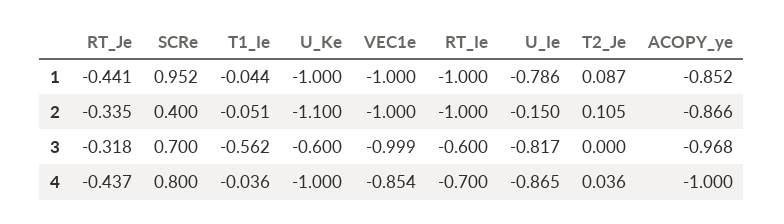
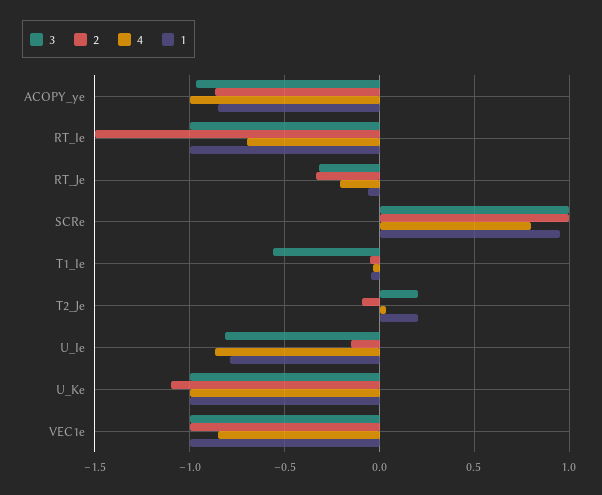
1, RT_Je: -0.441 -> -0.05
1, T2_Je: 0.087 -> 0.2
2, SCRe: 0.4 -> 1
2, RT_Ie: -1 -> -1.5
2, T2_Je: 0.105 -> -0.1
3, SCRe: 0.7 -> 1
3, U_Ke: -0.6 -> -1
3, RT_Ie: -0.6 -> -1
3, T2_Je: 0 -> 0.2
4, RT_Je: -0.437 -> -0.2

